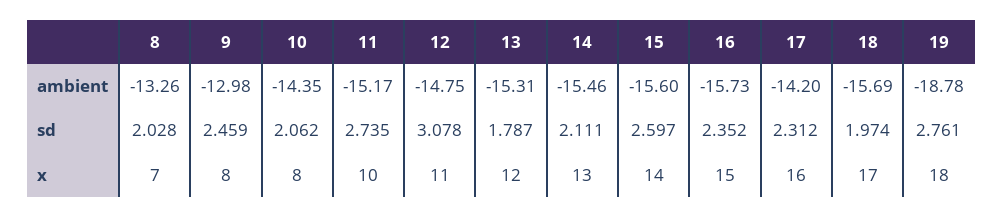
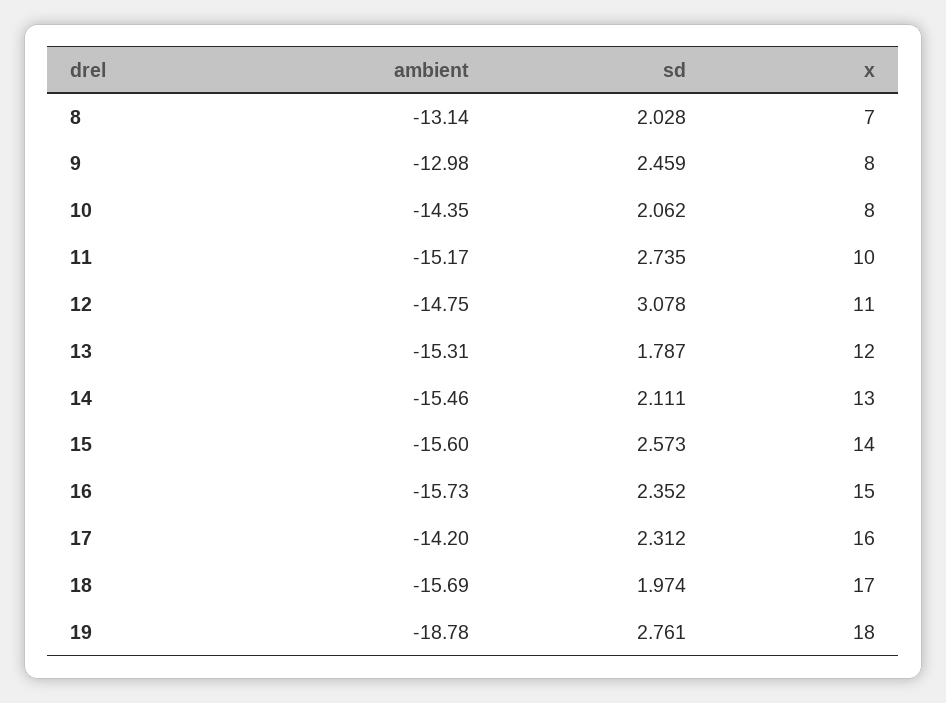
8, ambient: -13.26 -> -13.14
15, sd: 2.597 -> 2.573

